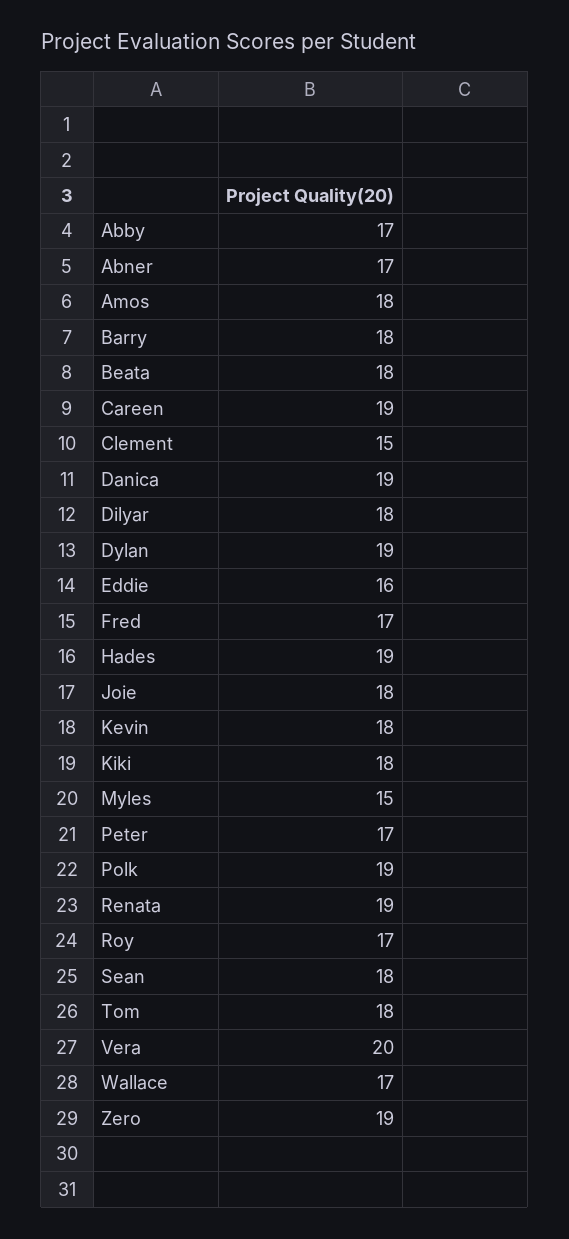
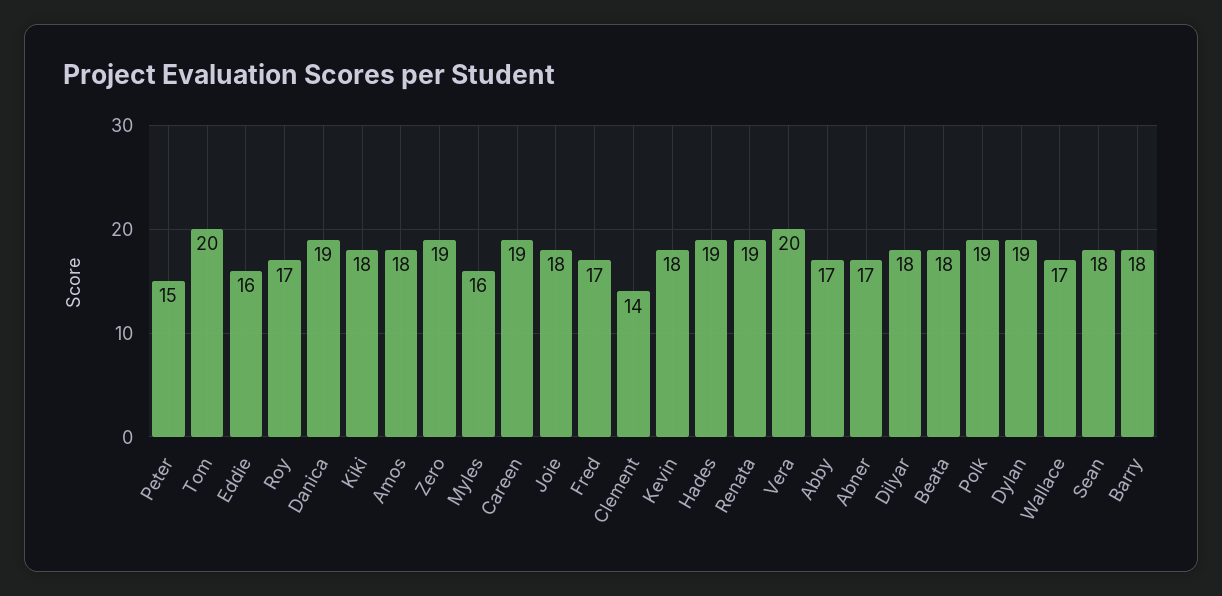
Clement: 15 -> 14
Myles: 15 -> 16
Peter: 17 -> 15
Tom: 18 -> 20

